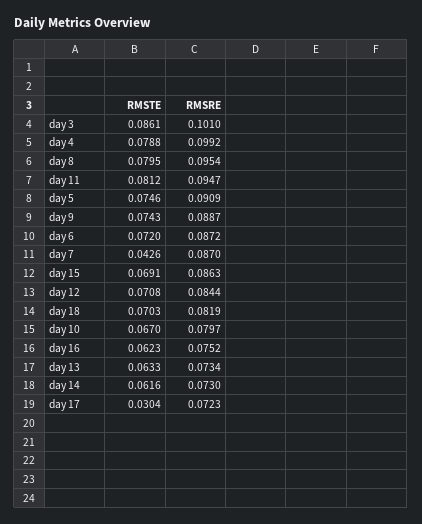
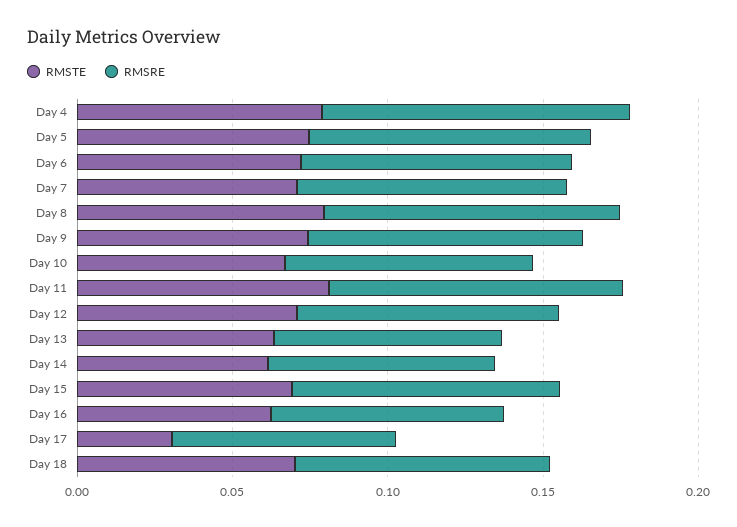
RMSTE, day 3: 0.0861 -> none
RMSRE, day 3: 0.101 -> none
RMSTE, day 7: 0.0426 -> 0.07

